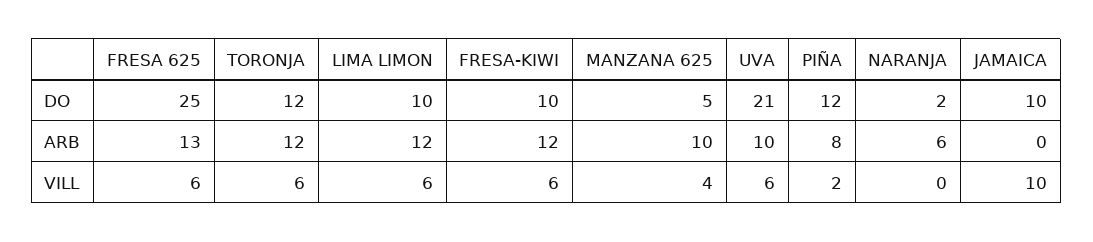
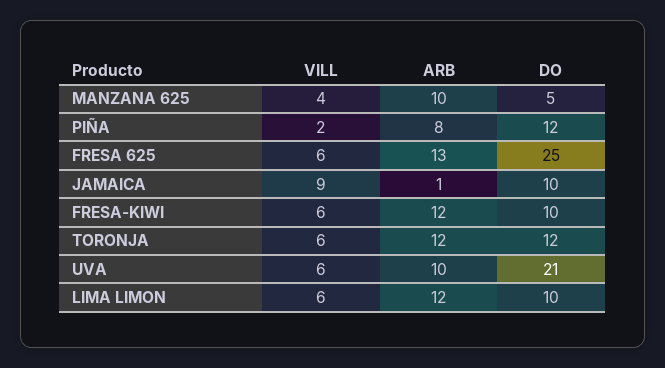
NARANJA, DO: 2 -> none
NARANJA, ARB: 6 -> none
JAMAICA, ARB: 0 -> 1
NARANJA, VILL: 0 -> none
JAMAICA, VILL: 10 -> 9

